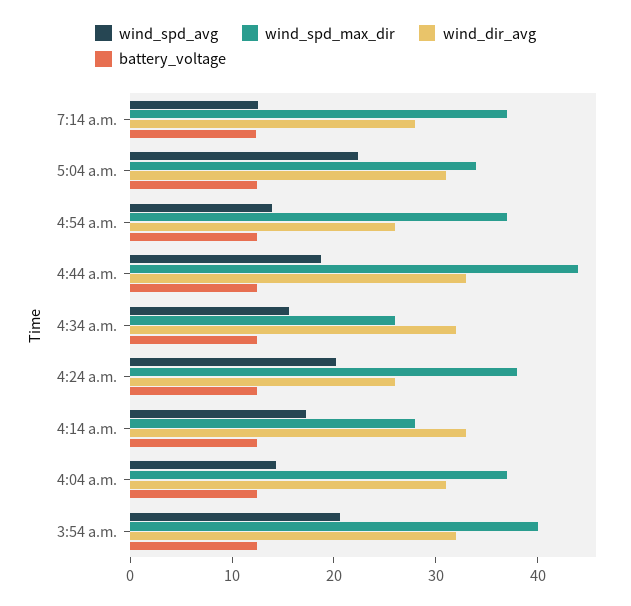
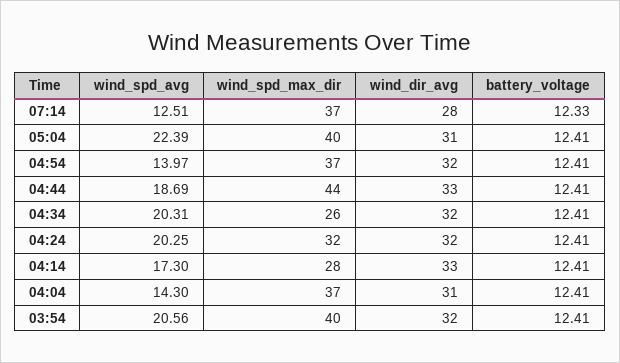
wind_spd_max_dir, 5:04 a.m.: 34 -> 40
wind_dir_avg, 4:54 a.m.: 26 -> 32
wind_spd_avg, 4:34 a.m.: 16 -> 20.31
wind_spd_max_dir, 4:24 a.m.: 38 -> 32
wind_dir_avg, 4:24 a.m.: 26 -> 32

